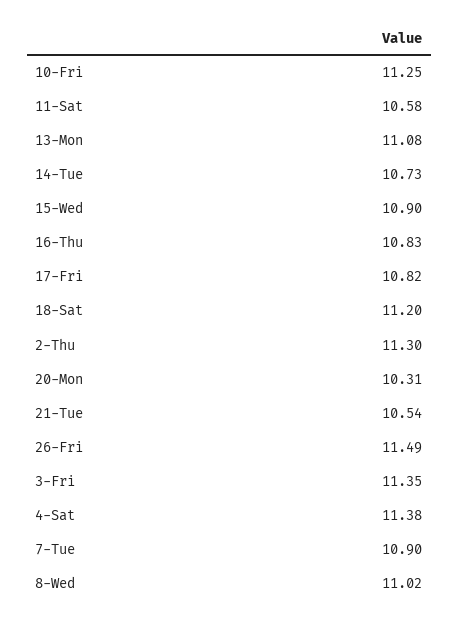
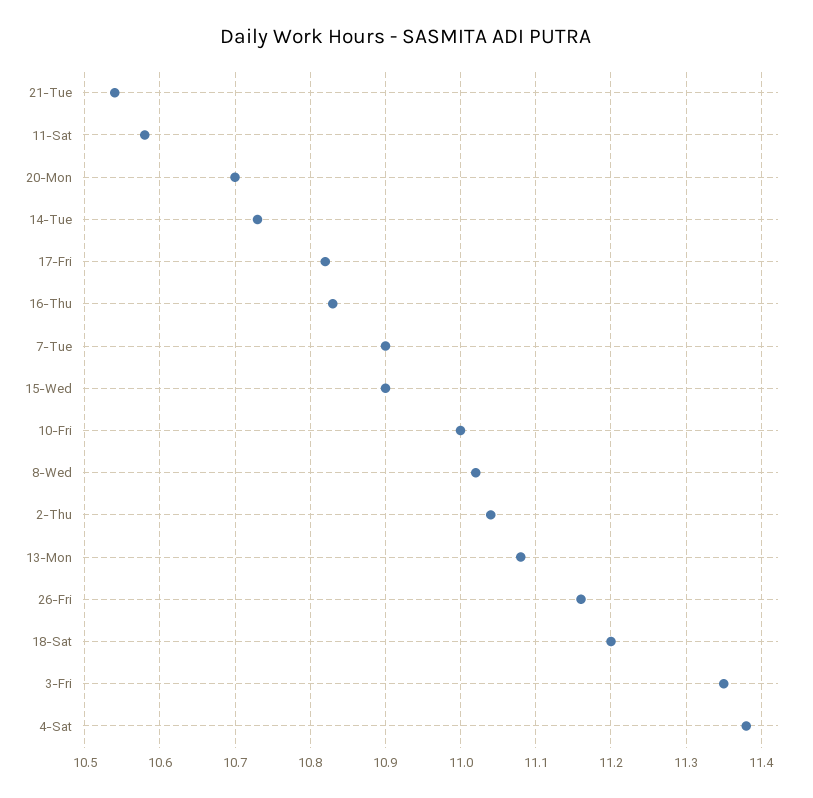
10-Fri: 11.25 -> 11
2-Thu: 11.3 -> 11.04
20-Mon: 10.31 -> 10.7
26-Fri: 11.49 -> 11.16

